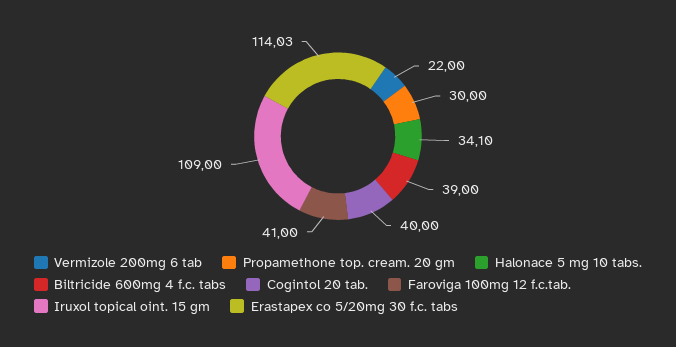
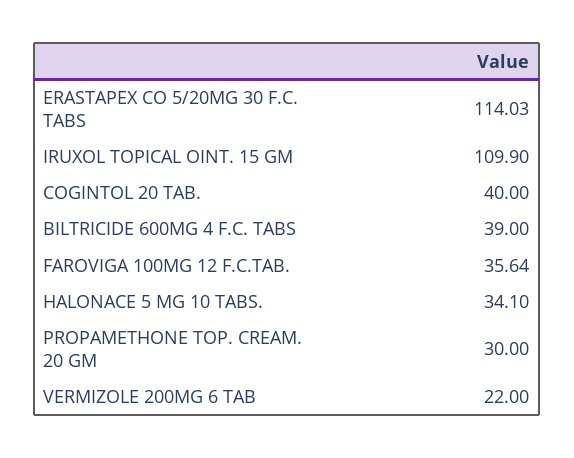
Faroviga 100mg 12 f.c.tab.: 41 -> 35.64
Iruxol topical oint. 15 gm: 109 -> 109.9

